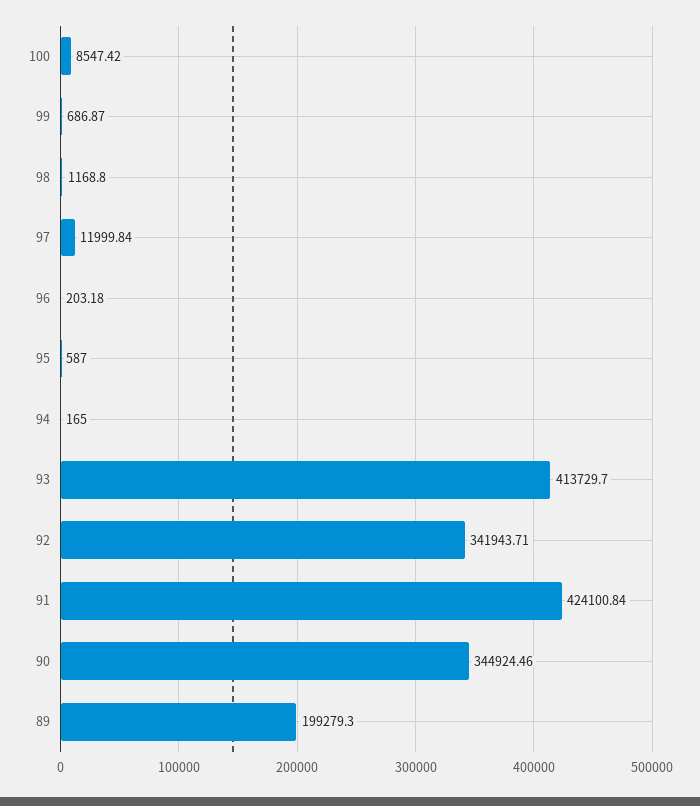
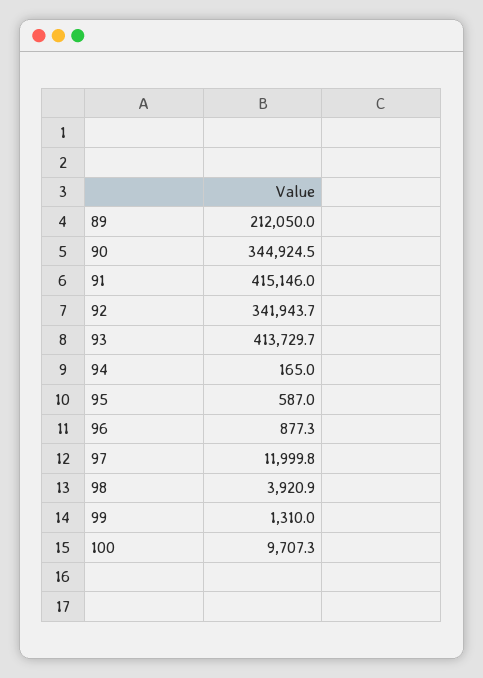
100: 8547.42 -> 9707.3
99: 686.87 -> 1310
98: 1168.8 -> 3920.9
96: 203.18 -> 877.3
91: 424100.84 -> 415146
89: 199279.3 -> 212050

